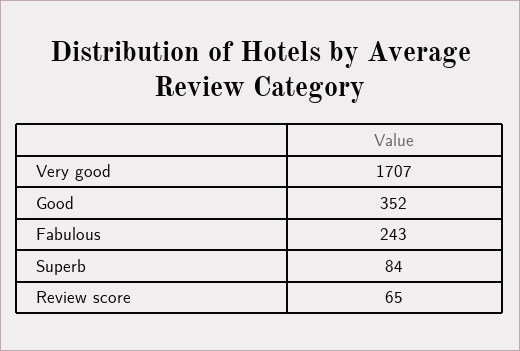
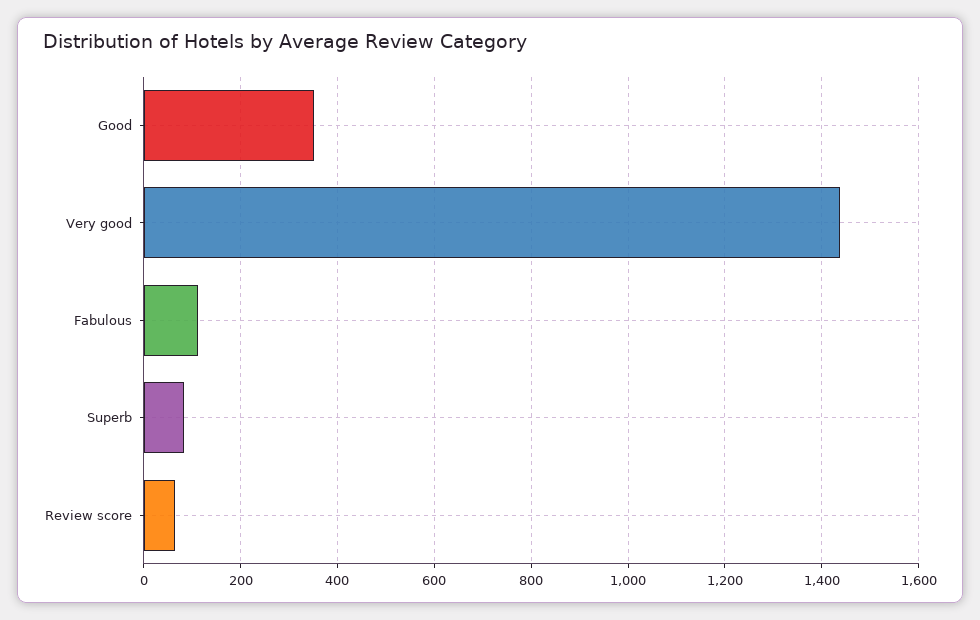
Very good: 1707 -> 1440
Fabulous: 243 -> 120

